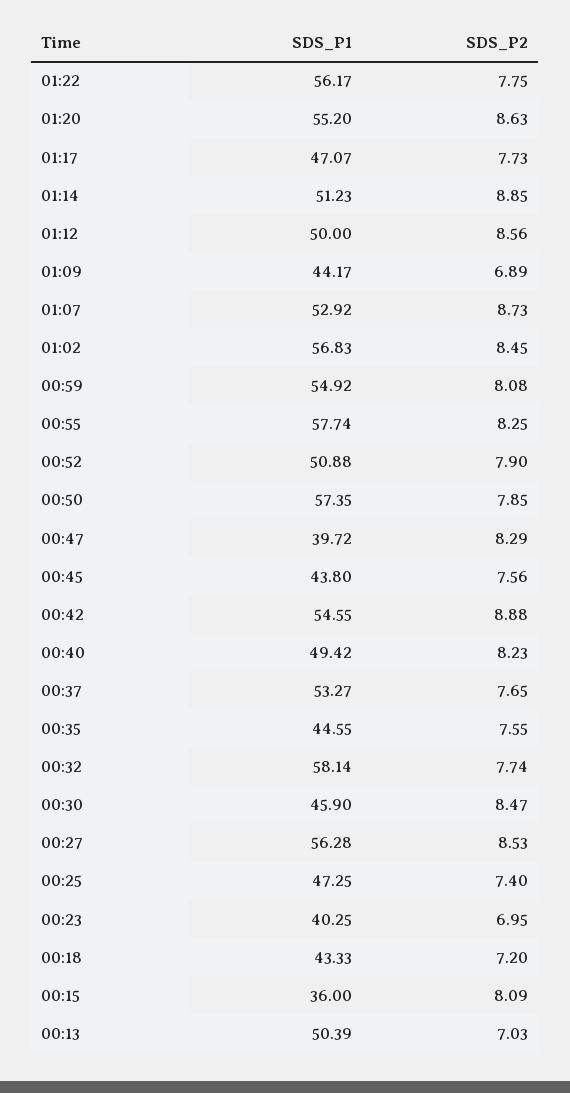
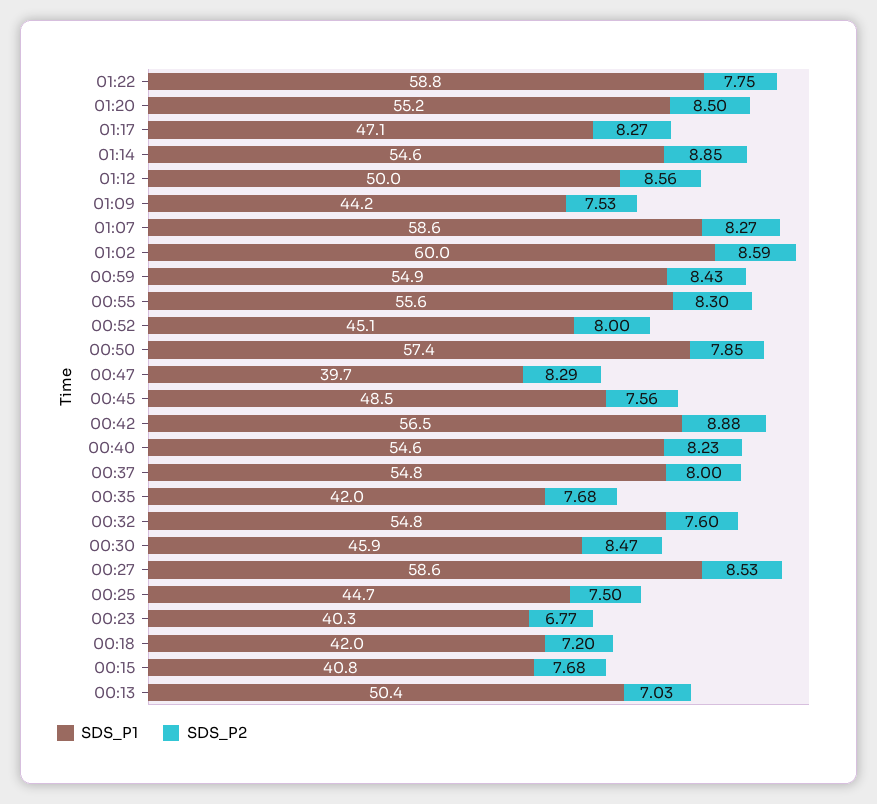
SDS_P1, 01:22: 56.17 -> 58.8
SDS_P2, 01:20: 8.63 -> 8.5
SDS_P2, 01:17: 7.73 -> 8.27
SDS_P1, 01:14: 51.23 -> 54.6
SDS_P2, 01:09: 6.89 -> 7.53
SDS_P1, 01:07: 52.92 -> 58.6
SDS_P2, 01:07: 8.73 -> 8.27
SDS_P1, 01:02: 56.83 -> 60
SDS_P2, 01:02: 8.45 -> 8.59
SDS_P2, 00:59: 8.08 -> 8.43
SDS_P1, 00:55: 57.74 -> 55.6
SDS_P2, 00:55: 8.25 -> 8.3
SDS_P1, 00:52: 50.88 -> 45.1
SDS_P2, 00:52: 7.9 -> 8
SDS_P1, 00:45: 43.8 -> 48.5
SDS_P1, 00:42: 54.55 -> 56.5
SDS_P1, 00:40: 49.42 -> 54.6
SDS_P1, 00:37: 53.27 -> 54.8
SDS_P2, 00:37: 7.65 -> 8
SDS_P1, 00:35: 44.55 -> 42
SDS_P2, 00:35: 7.55 -> 7.68
SDS_P1, 00:32: 58.14 -> 54.8
SDS_P2, 00:32: 7.74 -> 7.6
SDS_P1, 00:27: 56.28 -> 58.6
SDS_P1, 00:25: 47.25 -> 44.7
SDS_P2, 00:25: 7.4 -> 7.5
SDS_P2, 00:23: 6.95 -> 6.77
SDS_P1, 00:18: 43.33 -> 42
SDS_P1, 00:15: 36 -> 40.8
SDS_P2, 00:15: 8.09 -> 7.68

